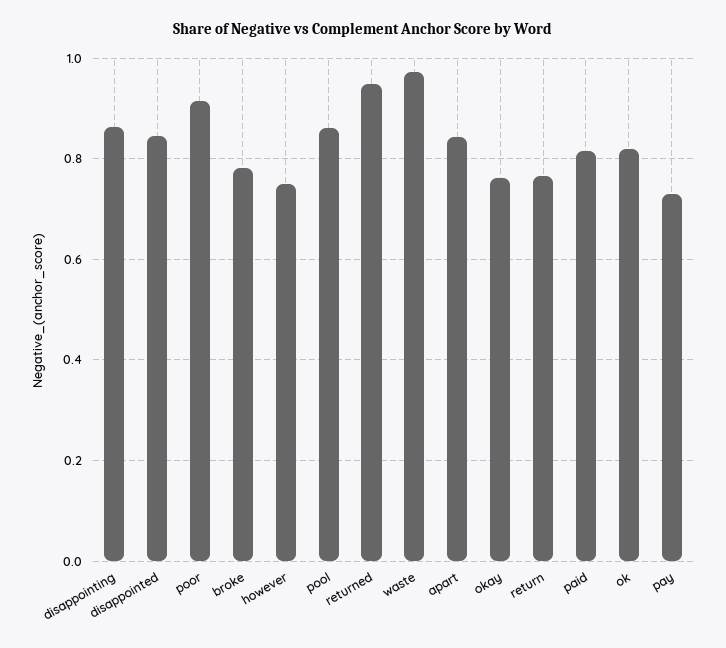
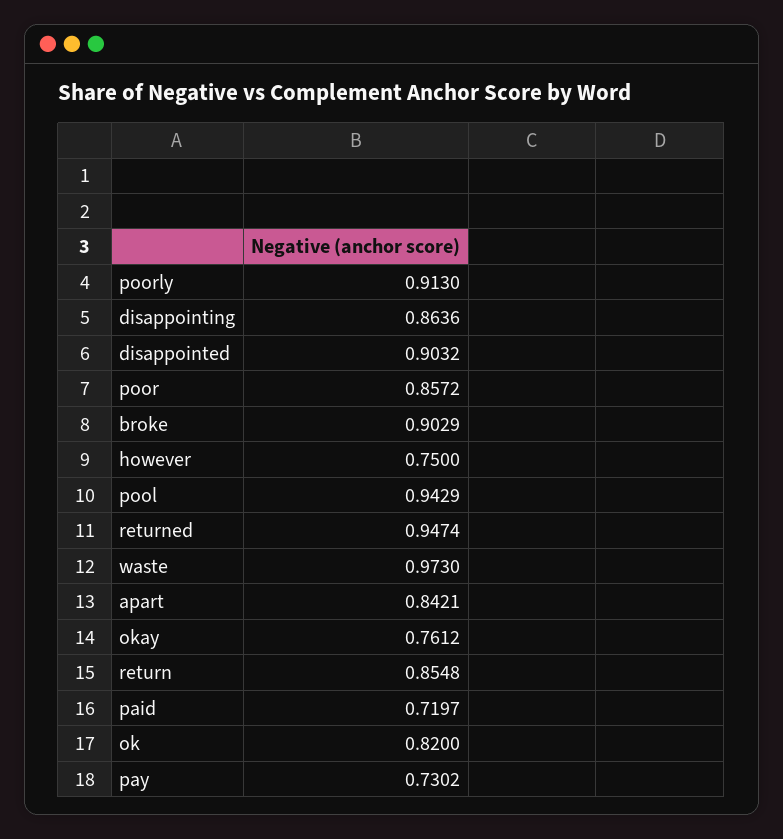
disappointed: 0.84 -> 0.9032
poor: 0.92 -> 0.8572
broke: 0.78 -> 0.9029
pool: 0.86 -> 0.9429
return: 0.76 -> 0.8548
paid: 0.82 -> 0.7197
poorly: none -> 0.913

